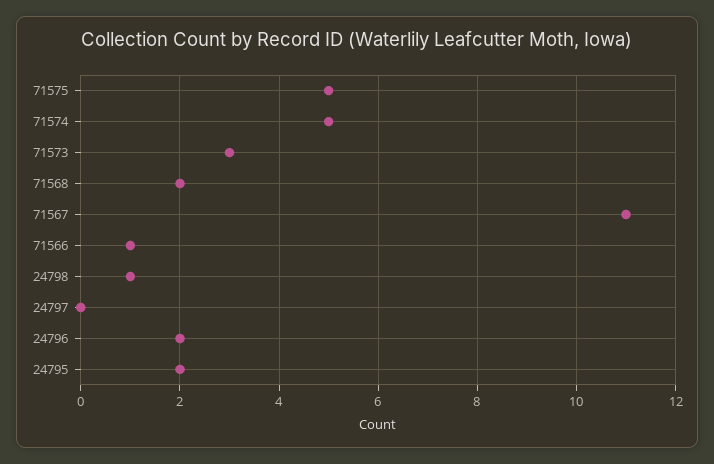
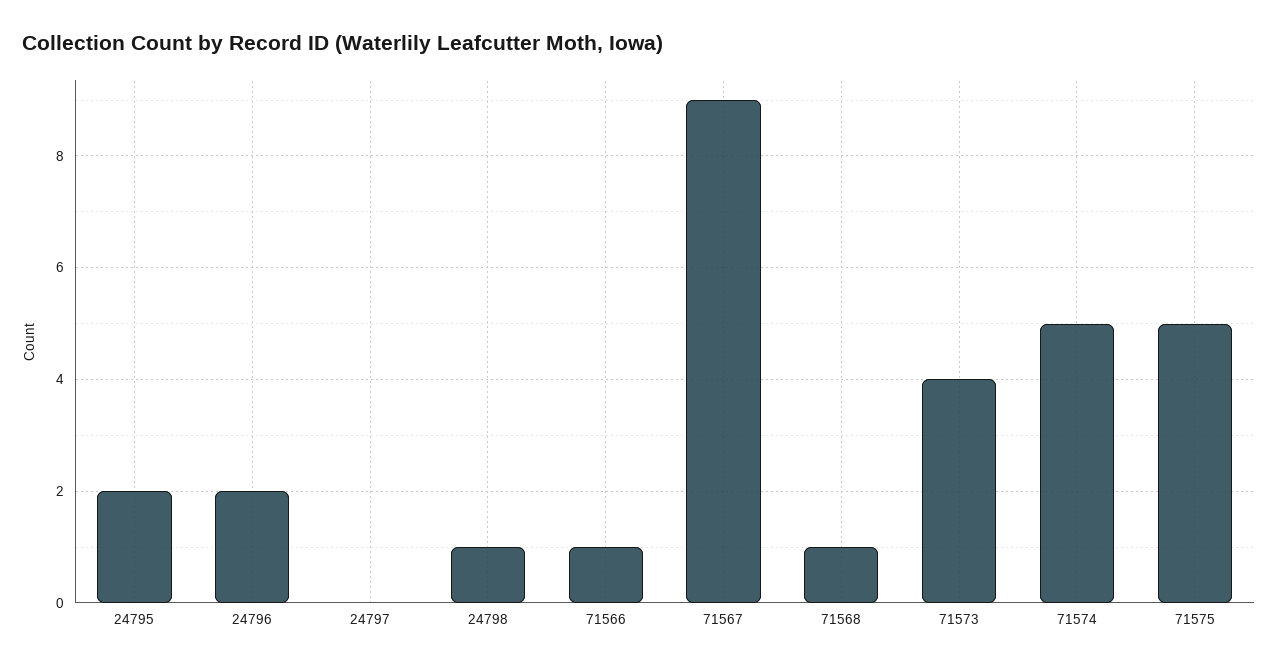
71573: 3 -> 4
71568: 2 -> 1
71567: 11 -> 9

